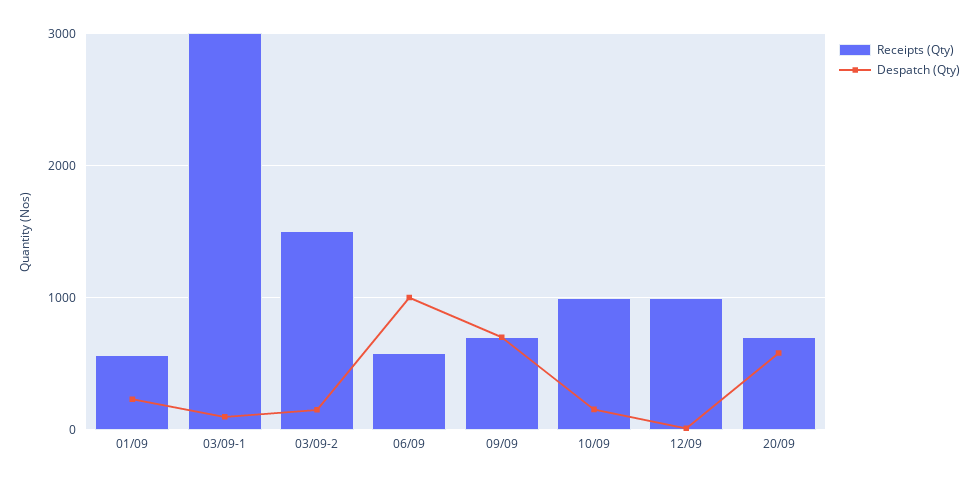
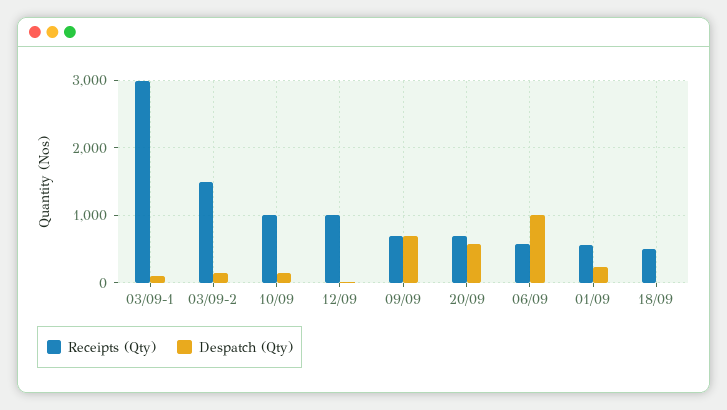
Receipts (Qty), 18/09: none -> 500
Despatch (Qty), 18/09: none -> 0

